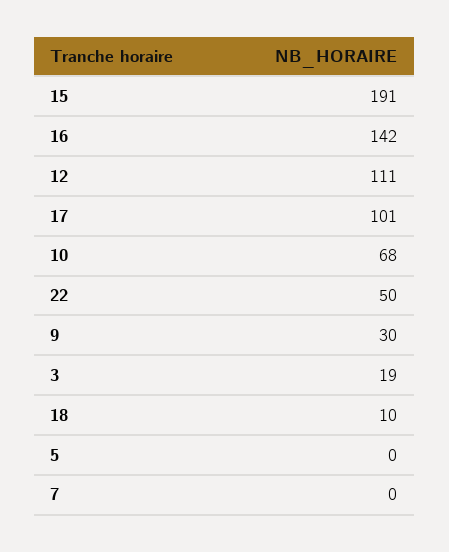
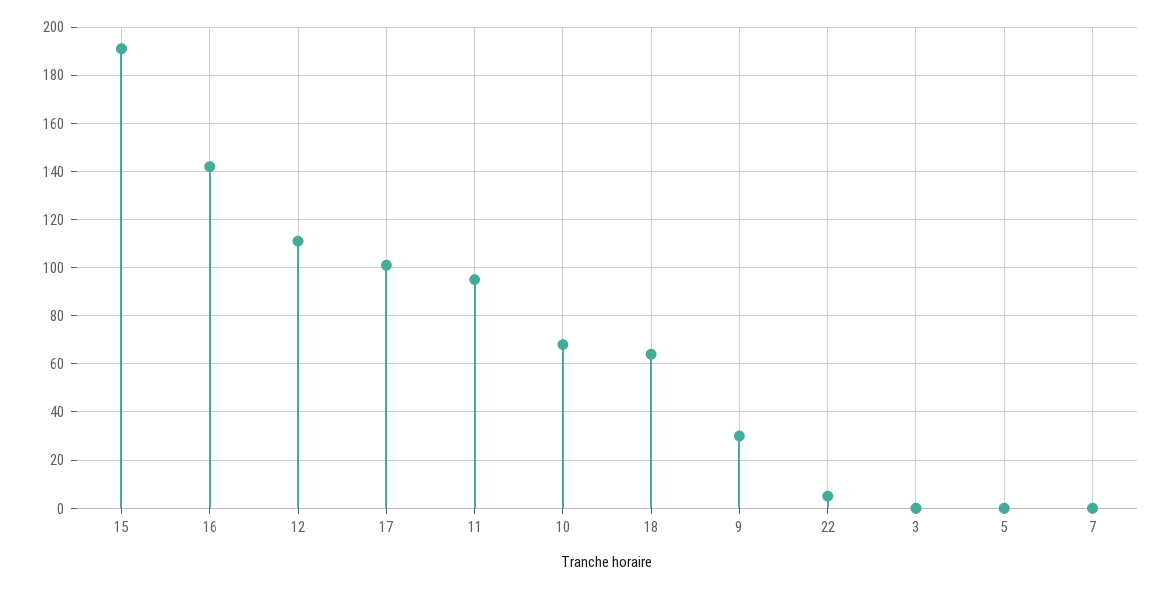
22: 50 -> 5
3: 19 -> 0
18: 10 -> 65
11: none -> 95

